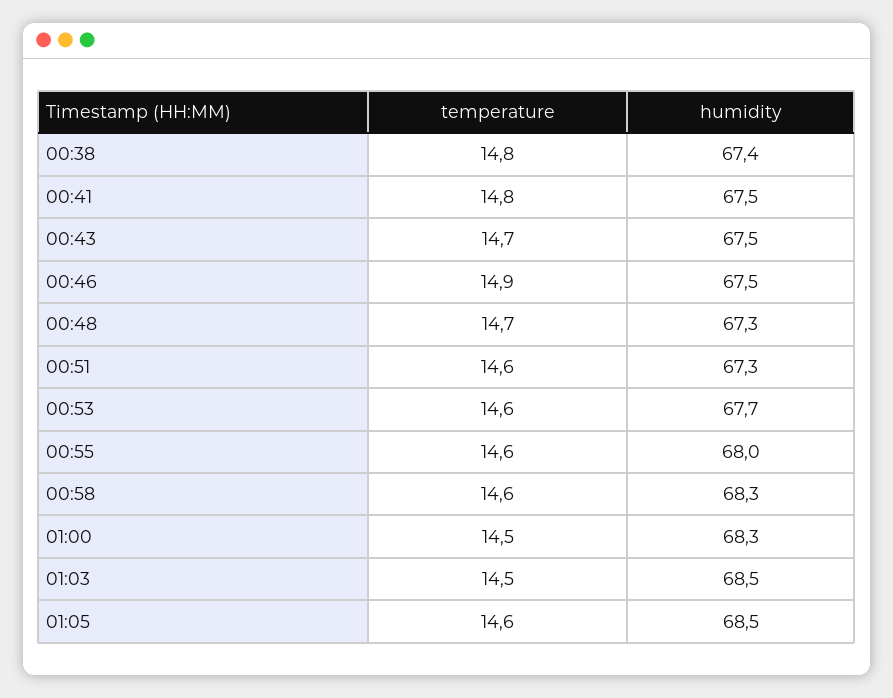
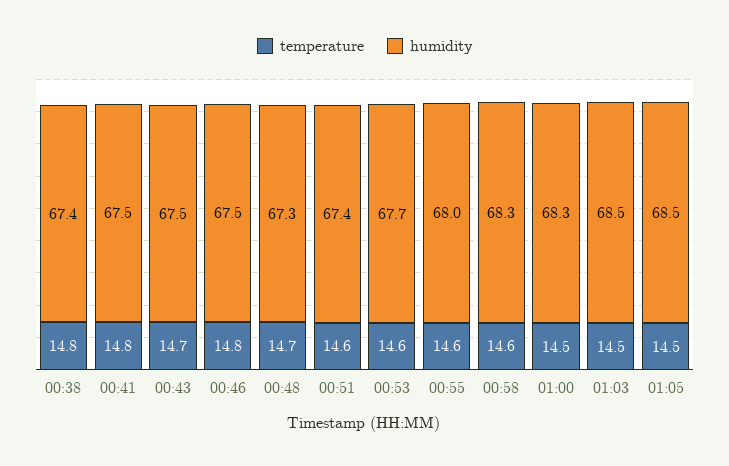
temperature, 00:46: 14.9 -> 14.8
humidity, 00:51: 67.3 -> 67.4
temperature, 01:05: 14.6 -> 14.5

